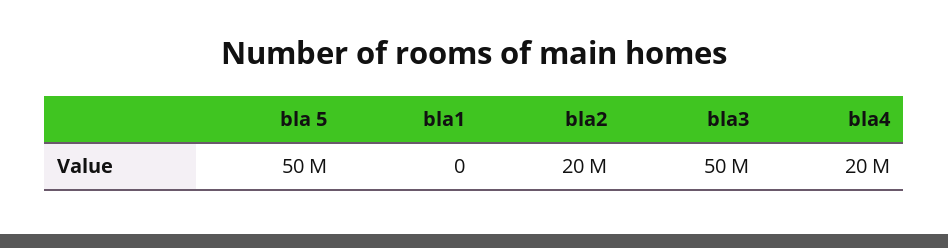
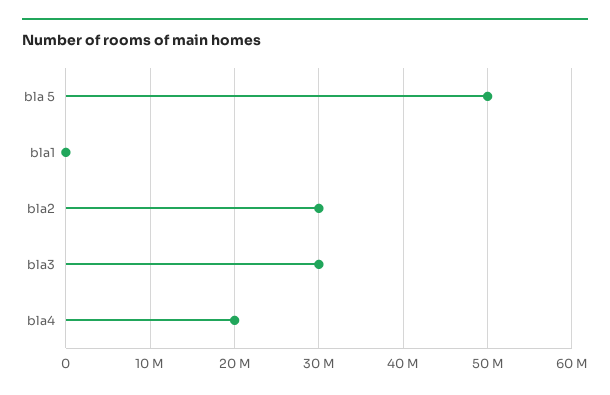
bla2: 20000000 -> 30000000
bla3: 50000000 -> 30000000

